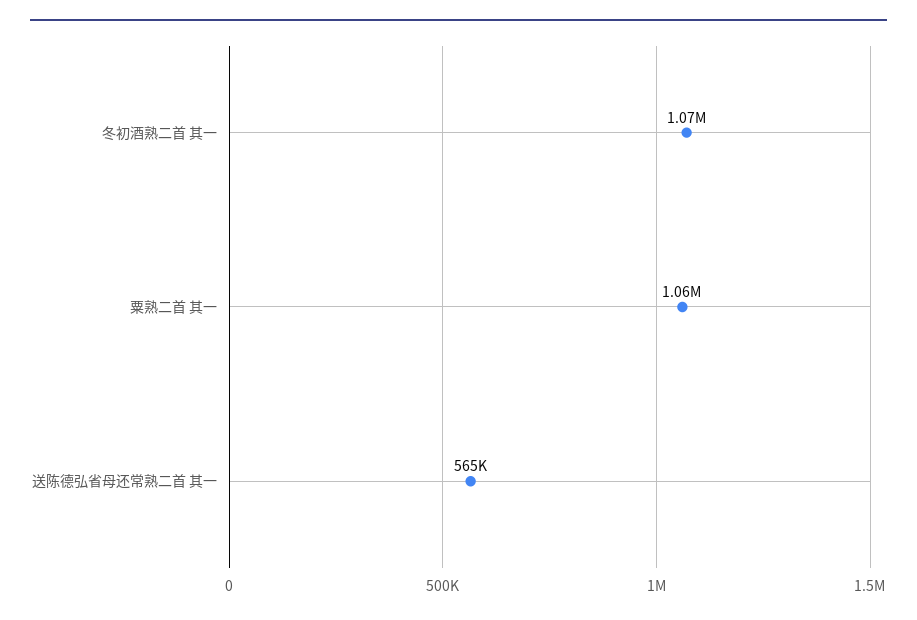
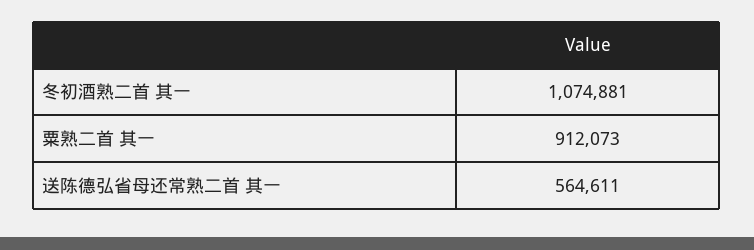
粟熟二首 其一: 1060000 -> 912073

